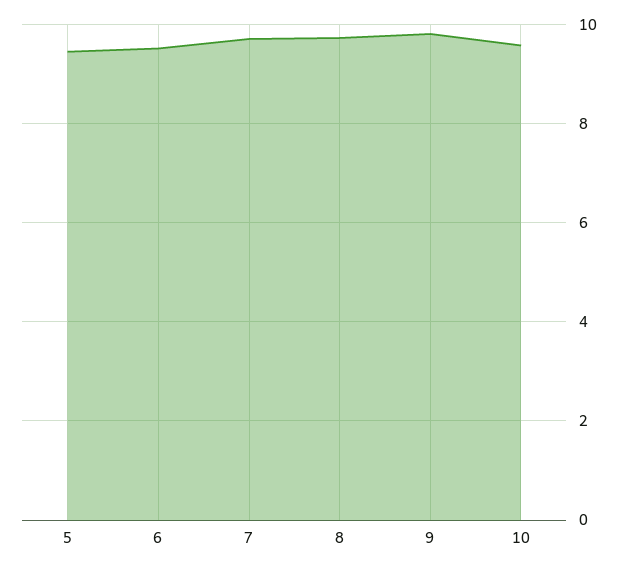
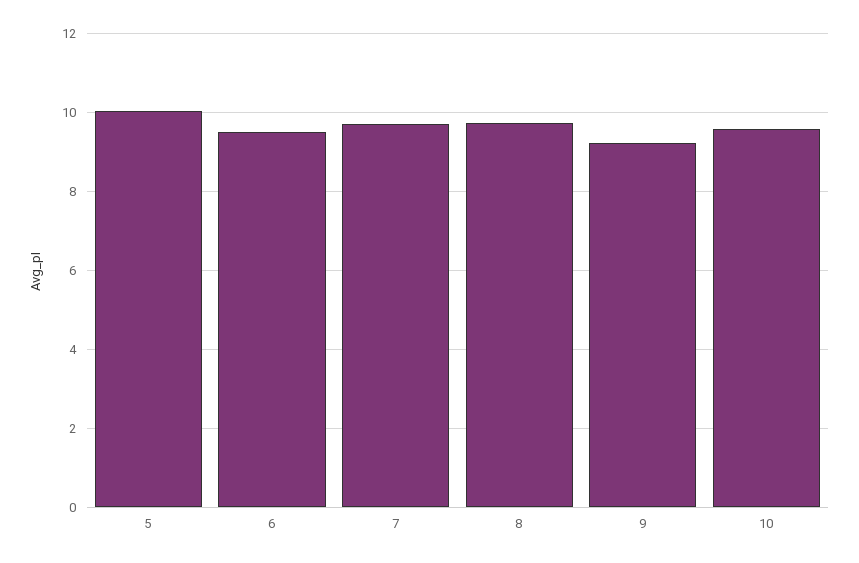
5: 9.4 -> 10
9: 9.8 -> 9.2

